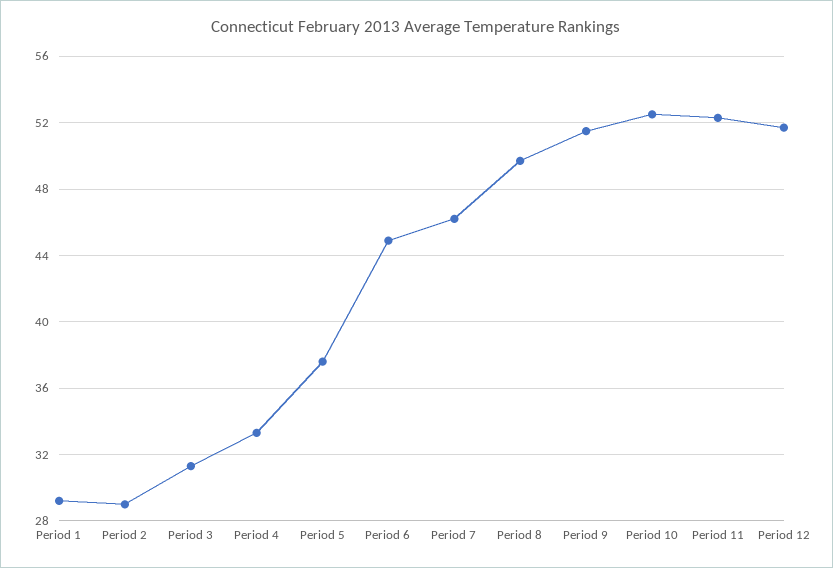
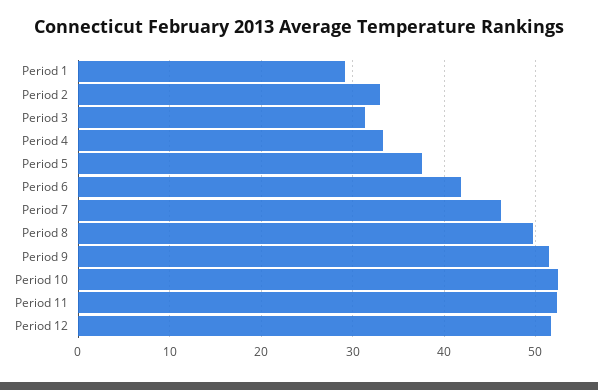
Period 2: 29 -> 33
Period 6: 45 -> 42

